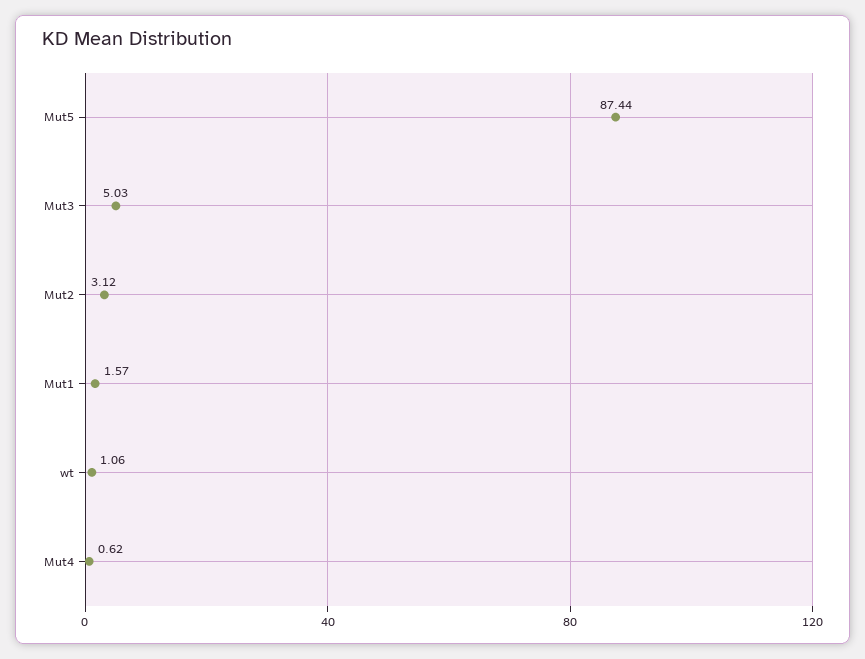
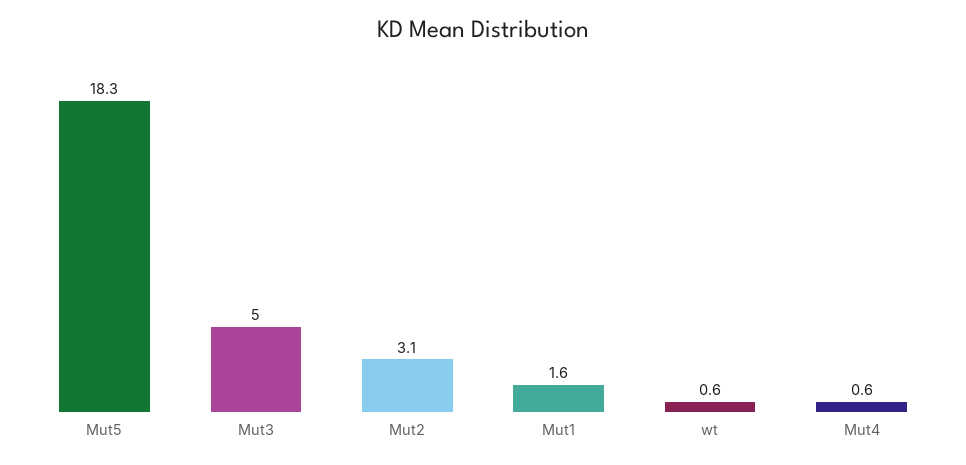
Mut5: 87.44 -> 18.3
wt: 1.06 -> 0.6

